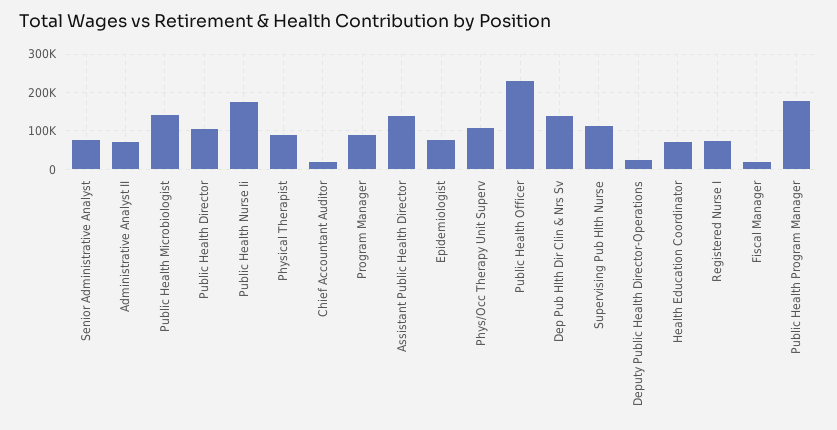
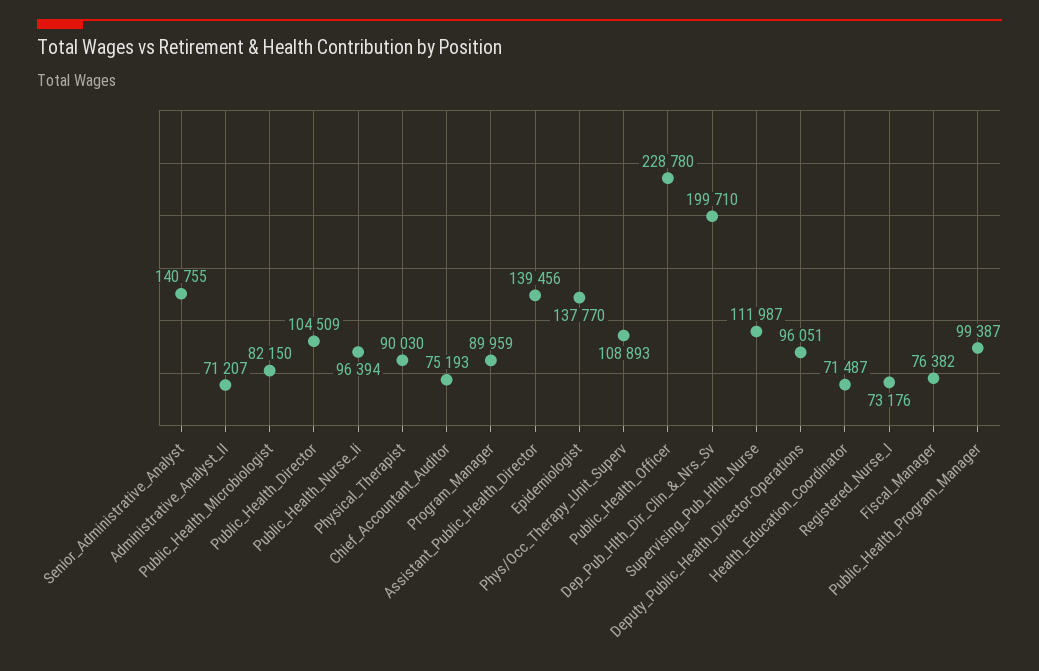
Senior Administrative Analyst: 80000 -> 140755
Public Health Microbiologist: 140000 -> 82150
Public Health Nurse Ii: 180000 -> 96394
Chief Accountant Auditor: 20000 -> 75193
Epidemiologist: 80000 -> 137770
Dep Pub Hlth Dir Clin & Nrs Sv: 140000 -> 199710
Deputy Public Health Director-Operations: 20000 -> 96051
Fiscal Manager: 20000 -> 76382
Public Health Program Manager: 180000 -> 99387

